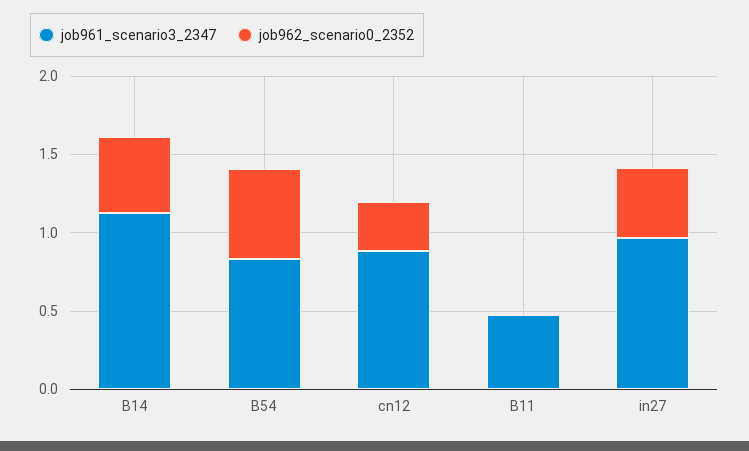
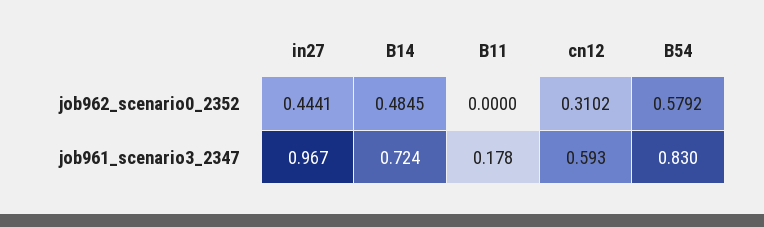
job961_scenario3_2347, B14: 1.1 -> 0.724
job961_scenario3_2347, cn12: 0.9 -> 0.593
job961_scenario3_2347, B11: 0.5 -> 0.178

